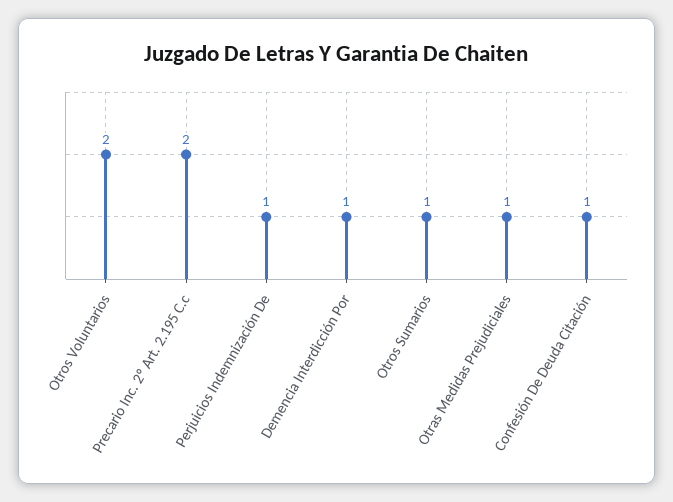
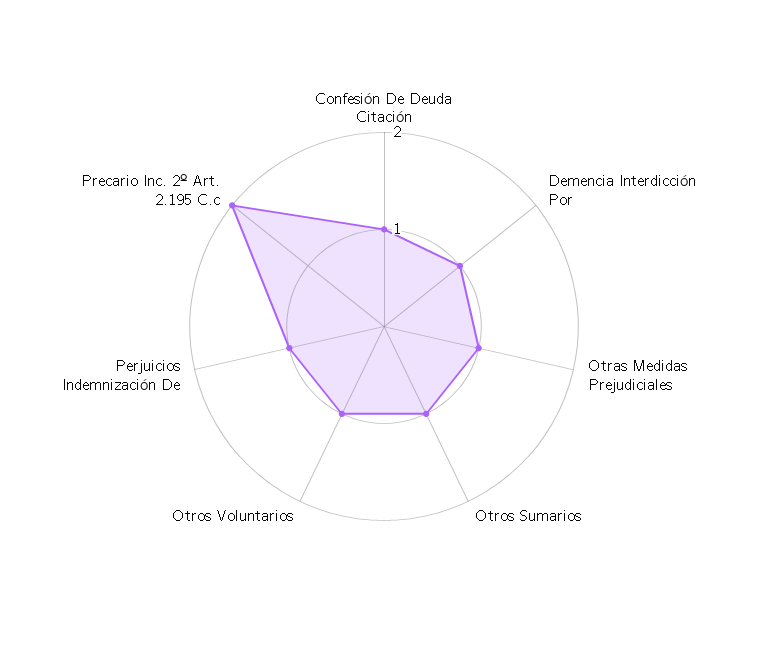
Otros Voluntarios: 2 -> 1

